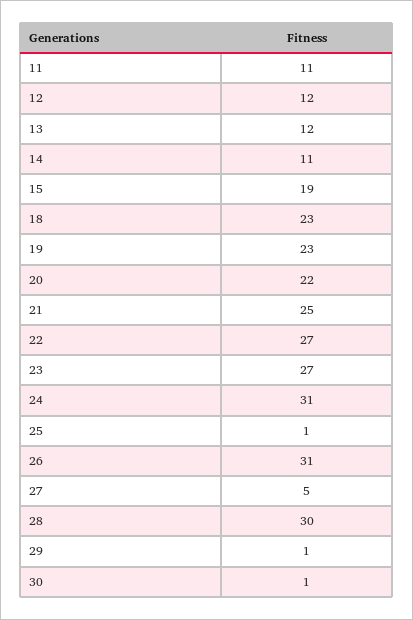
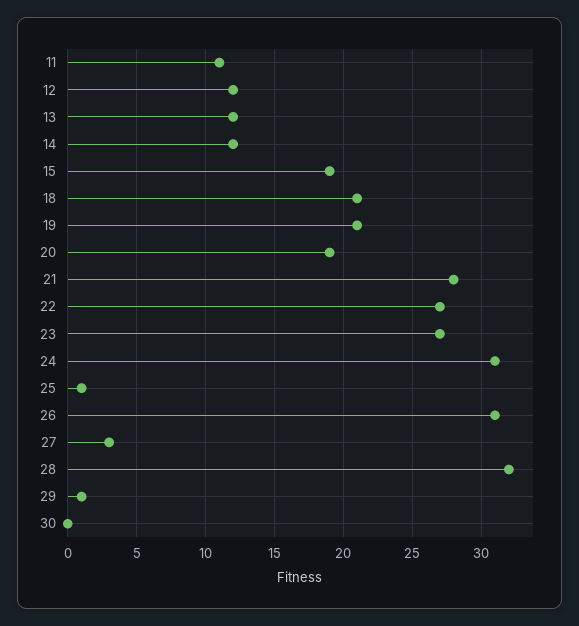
14: 11 -> 12
18: 23 -> 21
19: 23 -> 21
20: 22 -> 19
21: 25 -> 28
27: 5 -> 3
28: 30 -> 32
30: 1 -> 0

